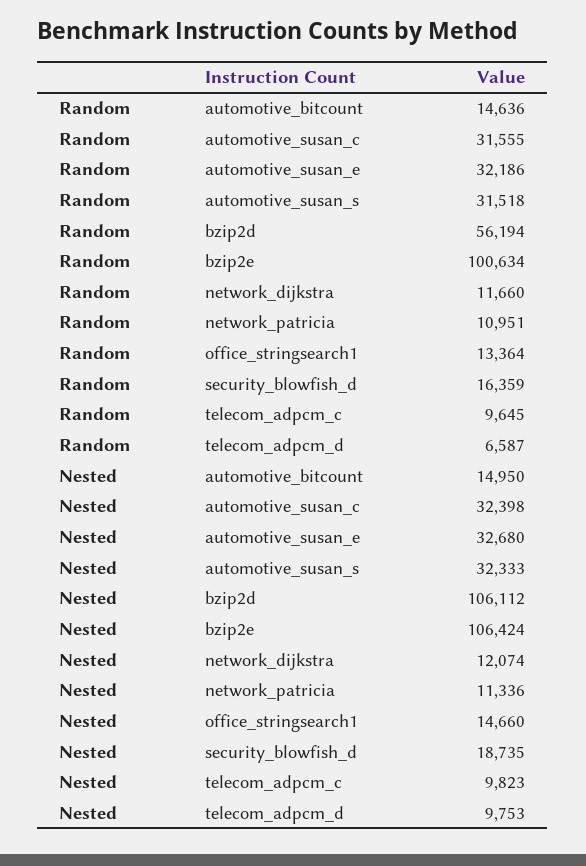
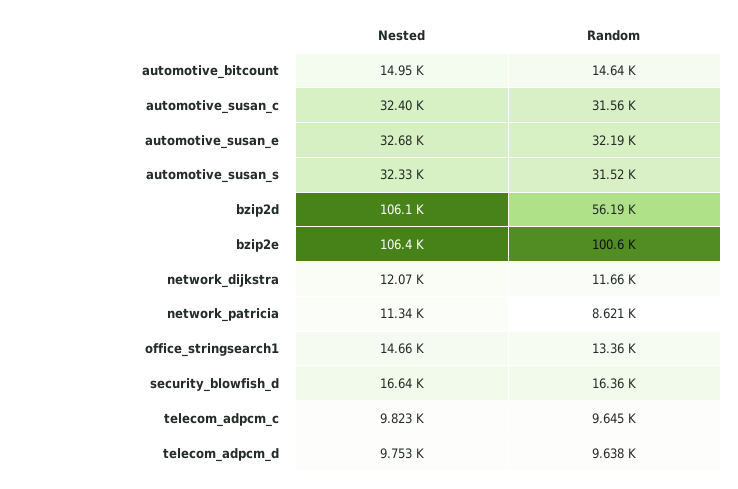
Random, network_patricia: 10951 -> 8621
Random, telecom_adpcm_d: 6587 -> 9638
Nested, security_blowfish_d: 18735 -> 16640

